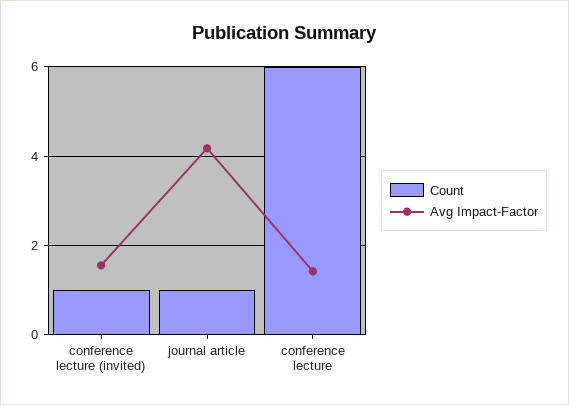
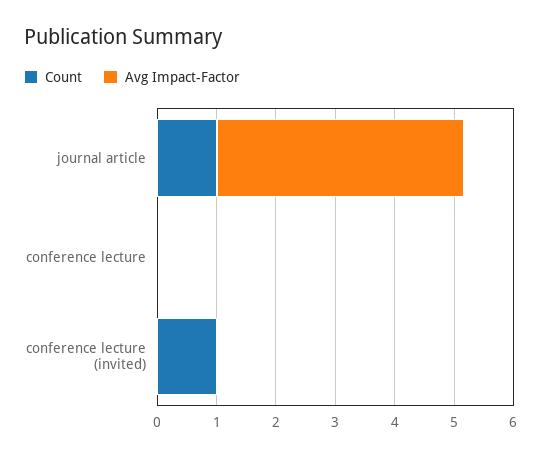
Avg Impact-Factor, conference lecture (invited): 1.6 -> 0
Count, conference lecture: 6 -> 0
Avg Impact-Factor, conference lecture: 1.4 -> 0

